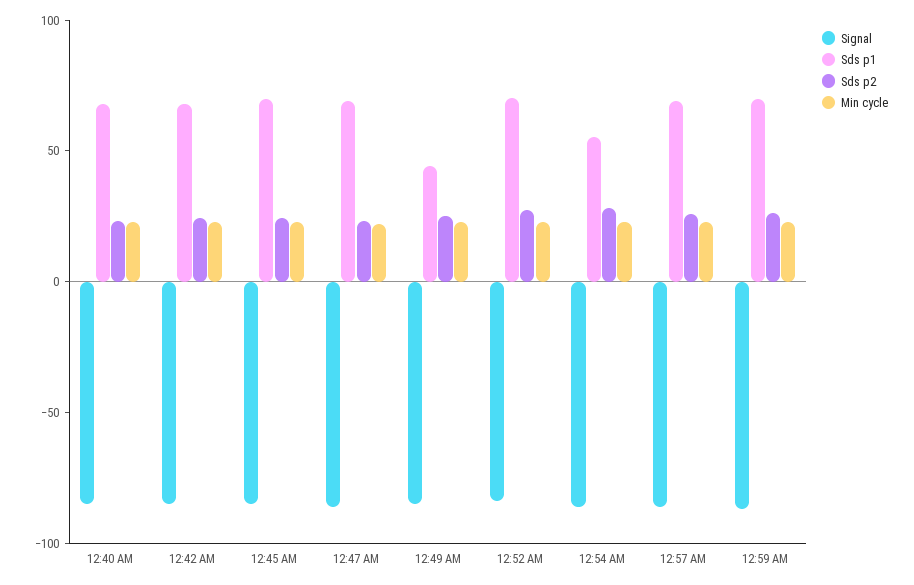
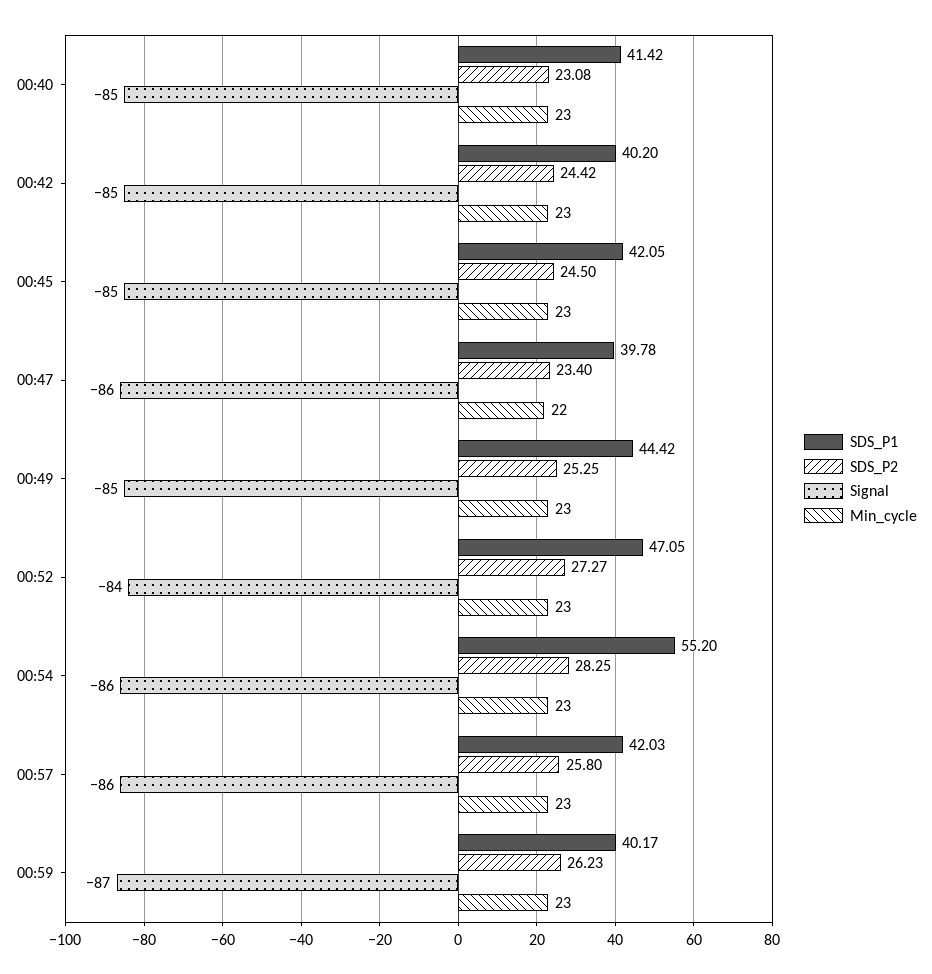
Sds p1, 12:40 AM: 70 -> 41.42
Sds p1, 12:42 AM: 70 -> 40.2
Sds p1, 12:45 AM: 70 -> 42.05
Sds p1, 12:47 AM: 70 -> 39.78
Sds p1, 12:52 AM: 70 -> 47.05
Sds p1, 12:57 AM: 70 -> 42.03
Sds p1, 12:59 AM: 70 -> 40.17

